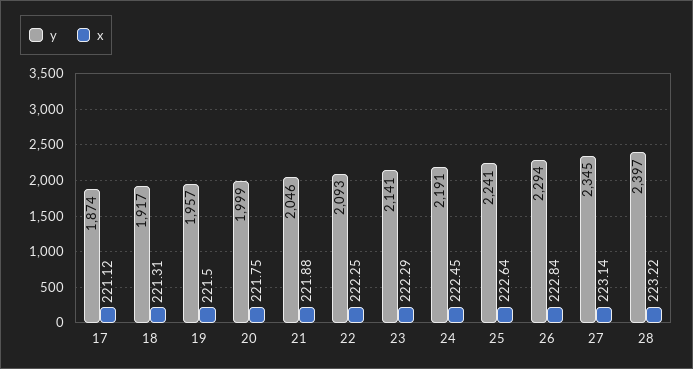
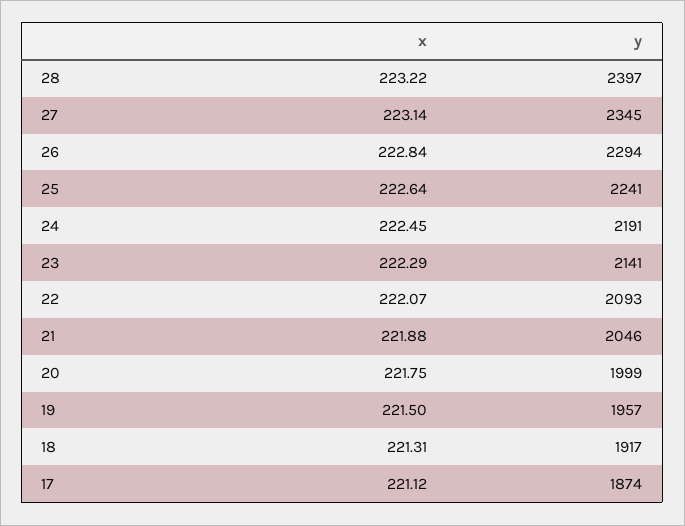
x, 22: 222.25 -> 222.07

